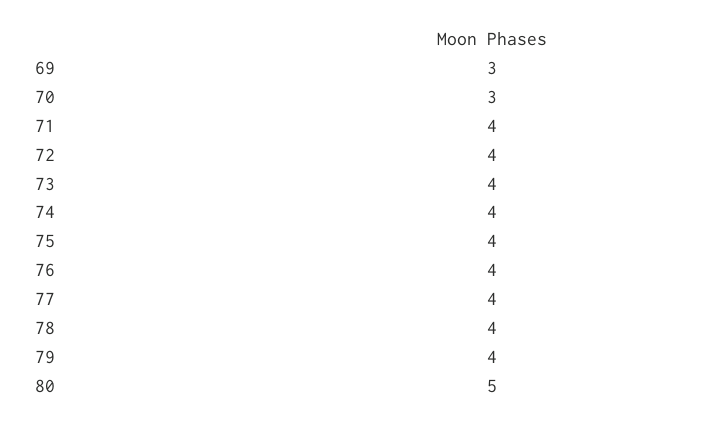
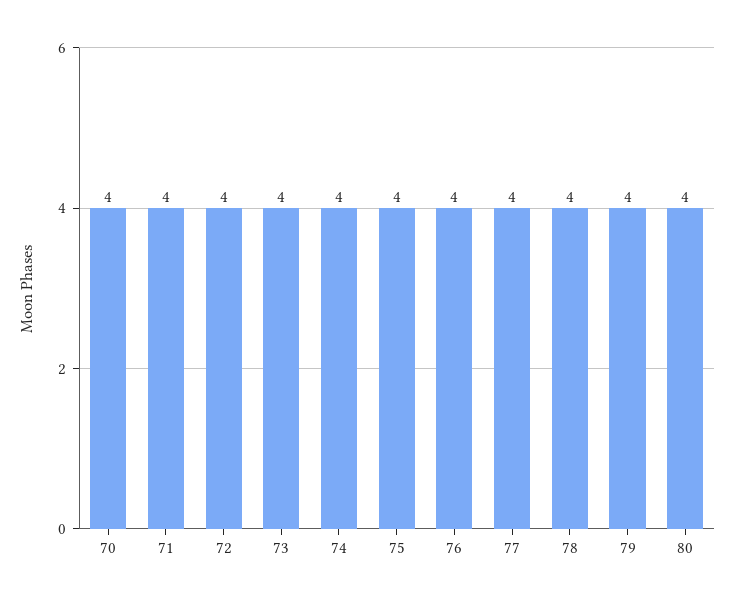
69: 3 -> none
70: 3 -> 4
80: 5 -> 4

